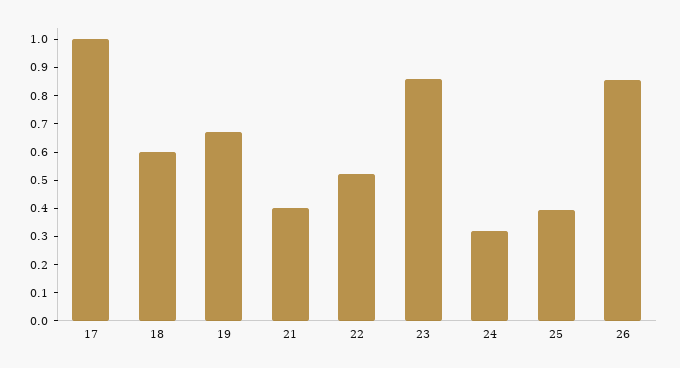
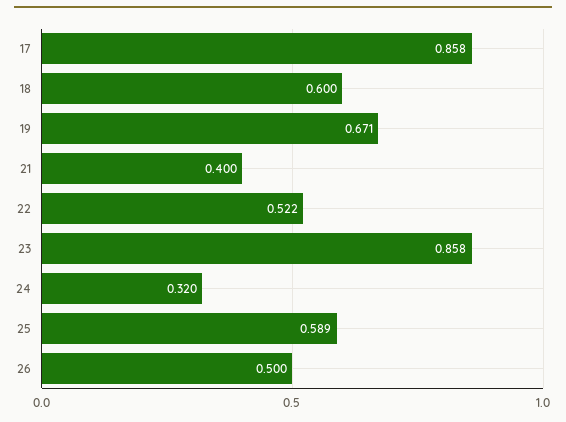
17: 1 -> 0.858
25: 0.4 -> 0.589
26: 0.85 -> 0.5

